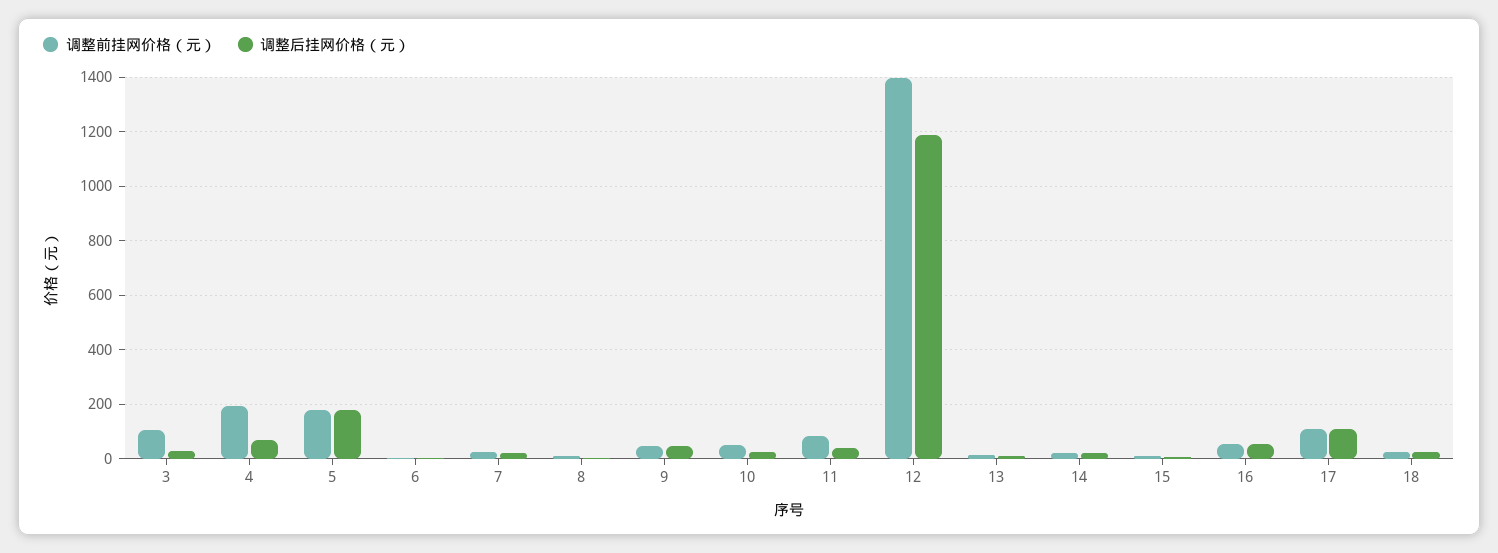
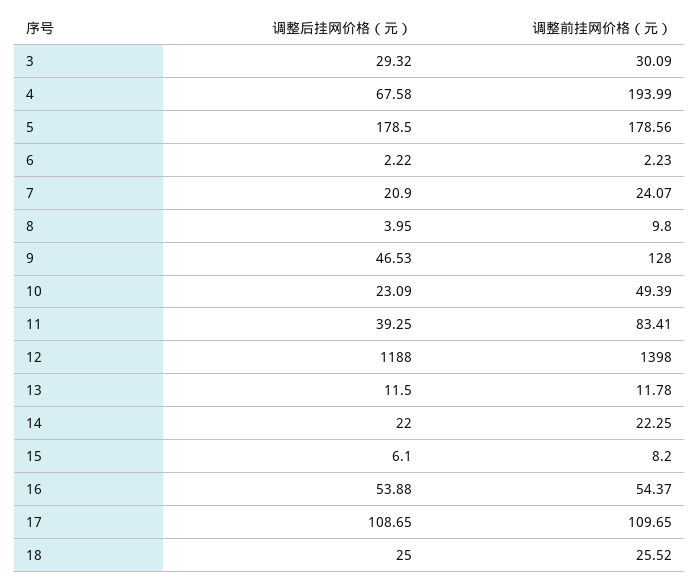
调整前挂网价格（元）, 3: 100 -> 30.09
调整前挂网价格（元）, 9: 50 -> 128

